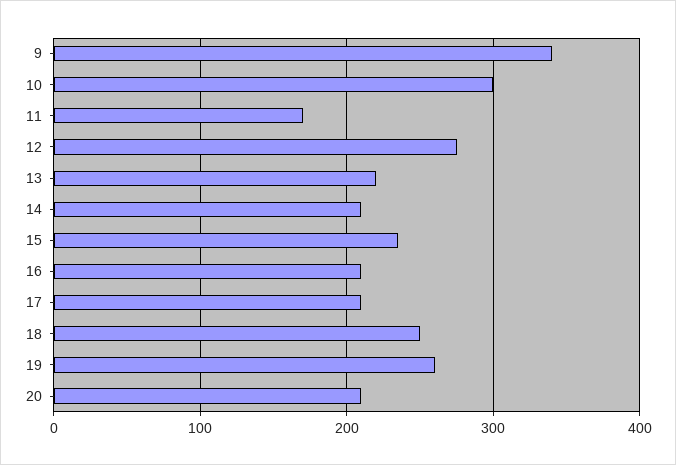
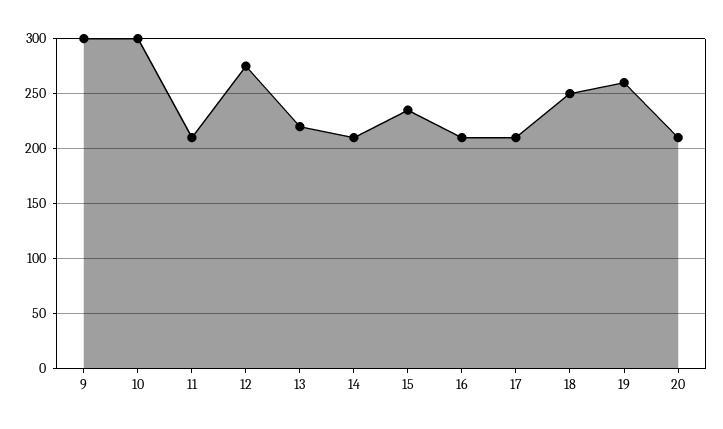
9: 340 -> 300
11: 170 -> 210

